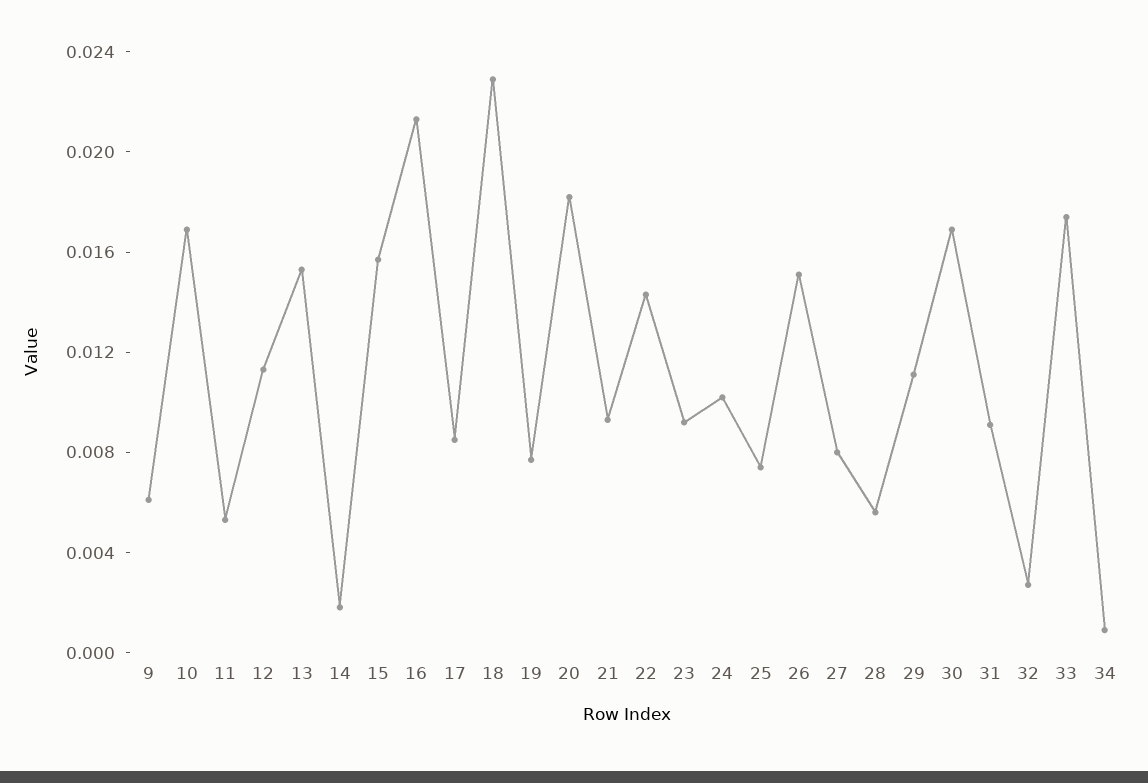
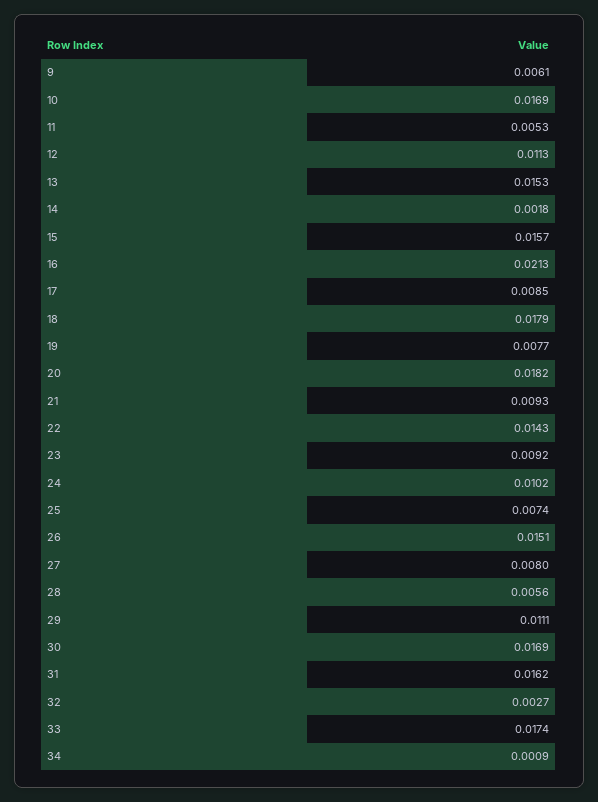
18: 0.023 -> 0.0179
31: 0.009 -> 0.0162

